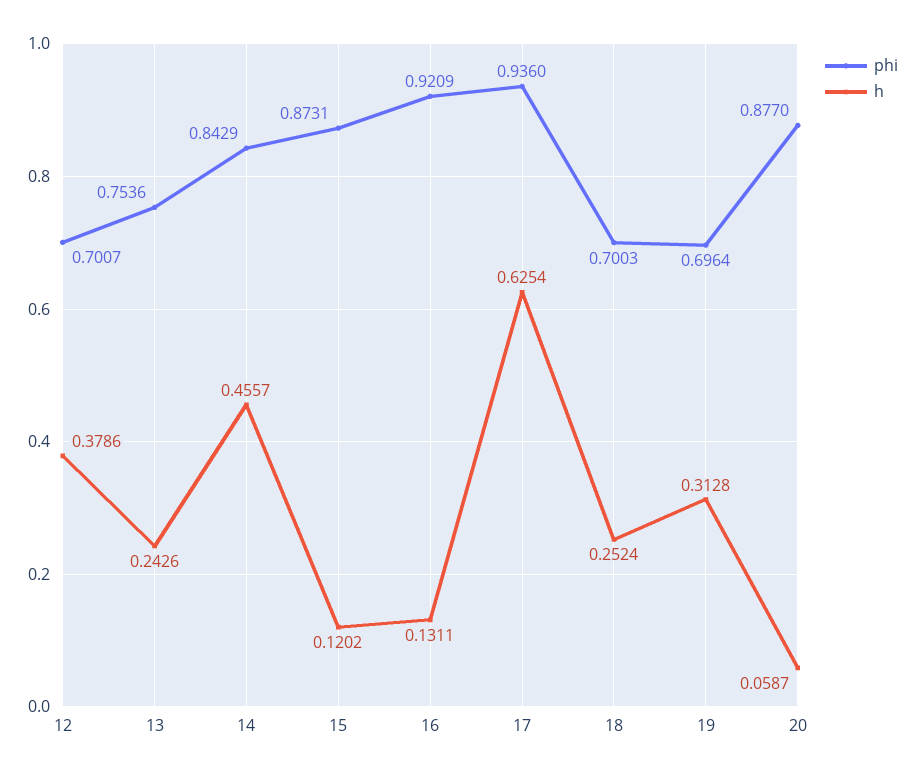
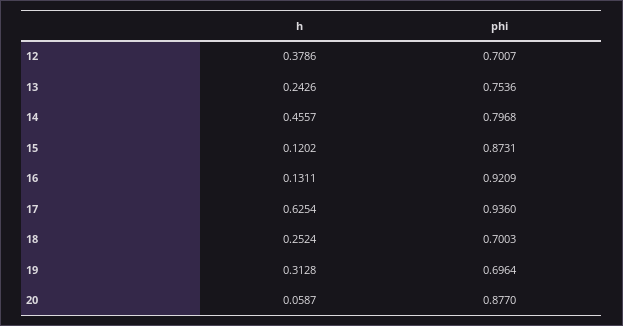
phi, 14: 0.8429 -> 0.7968

